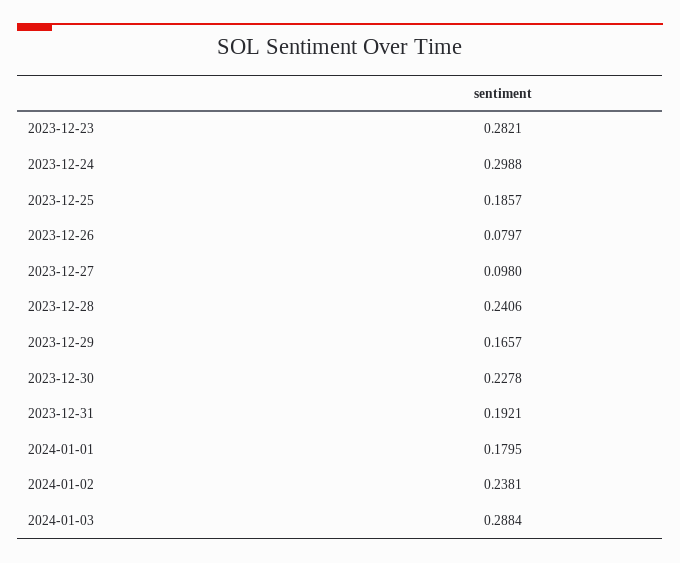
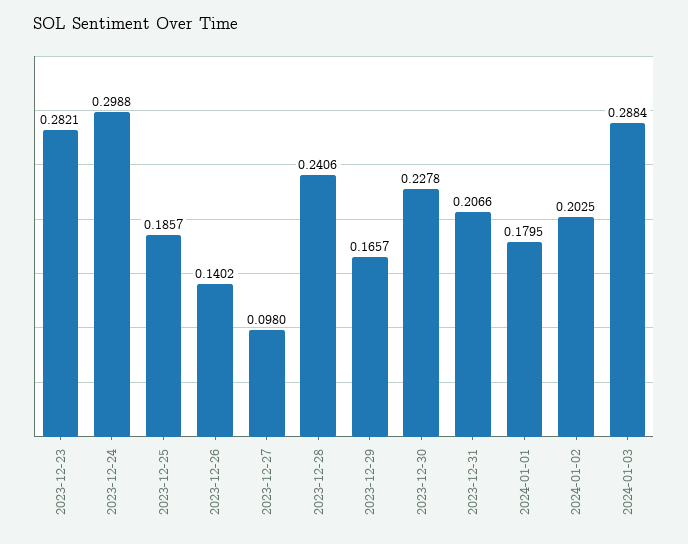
2023-12-26: 0.0797 -> 0.1402
2023-12-31: 0.1921 -> 0.2066
2024-01-02: 0.2381 -> 0.2025

